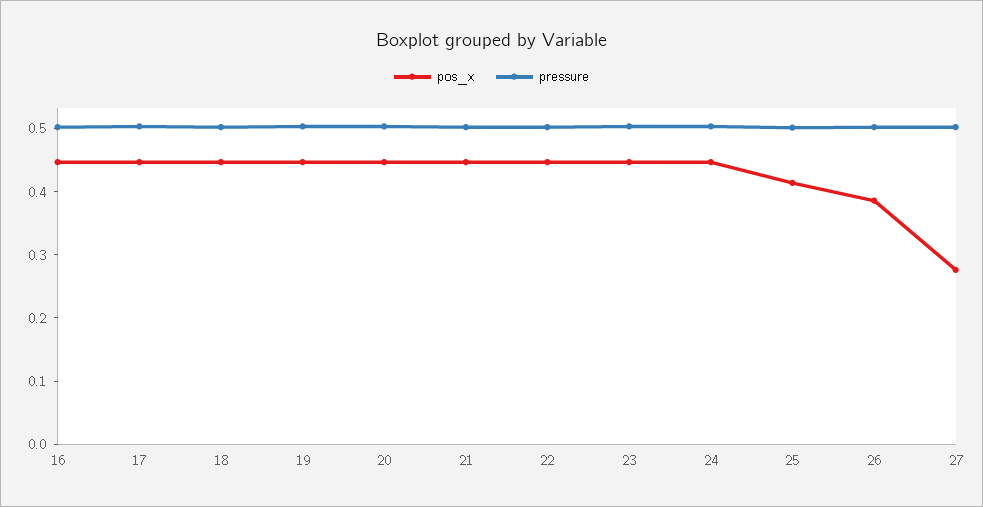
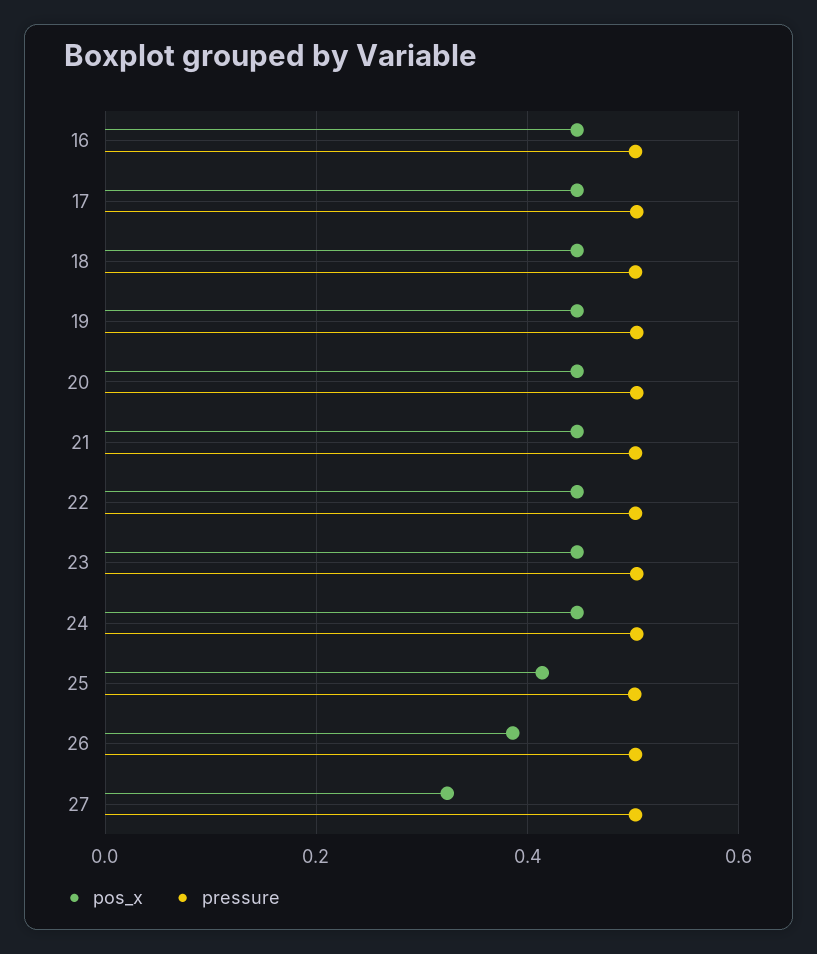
pos_x, 27: 0.28 -> 0.32

